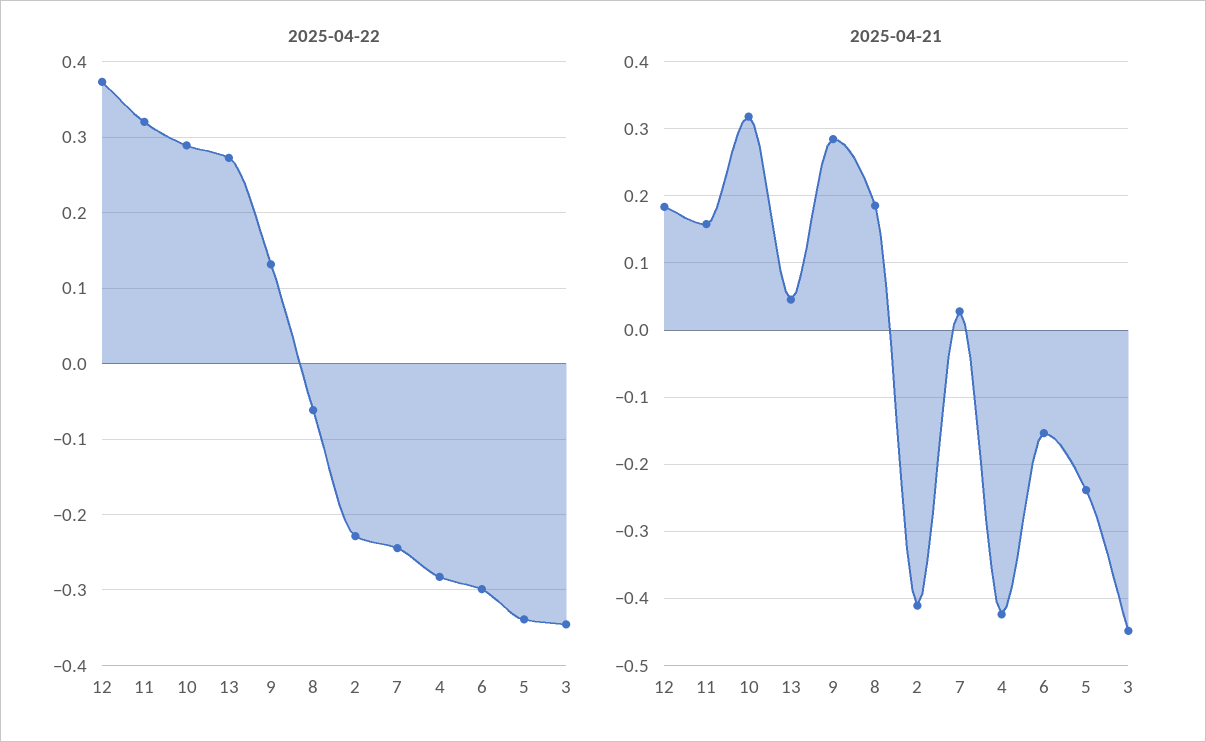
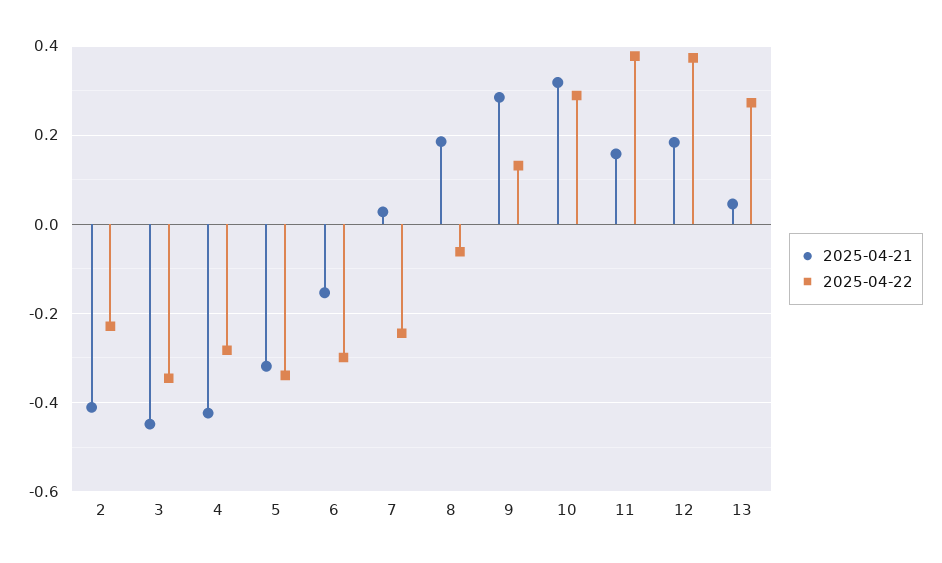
2025-04-22, 11: 0.32 -> 0.38
2025-04-21, 5: -0.24 -> -0.32

